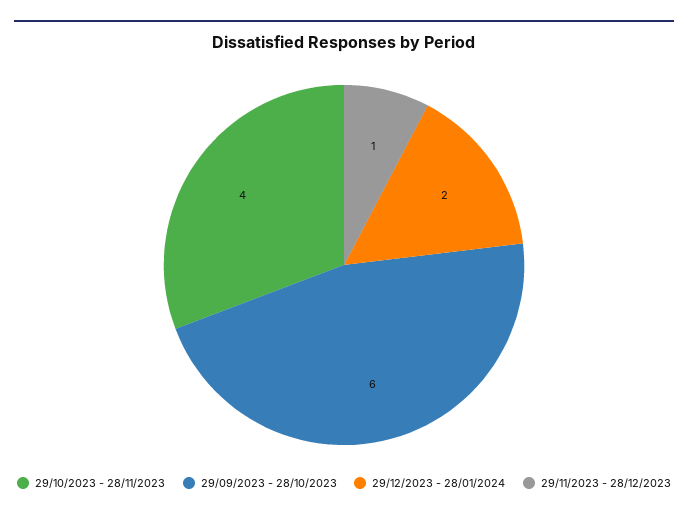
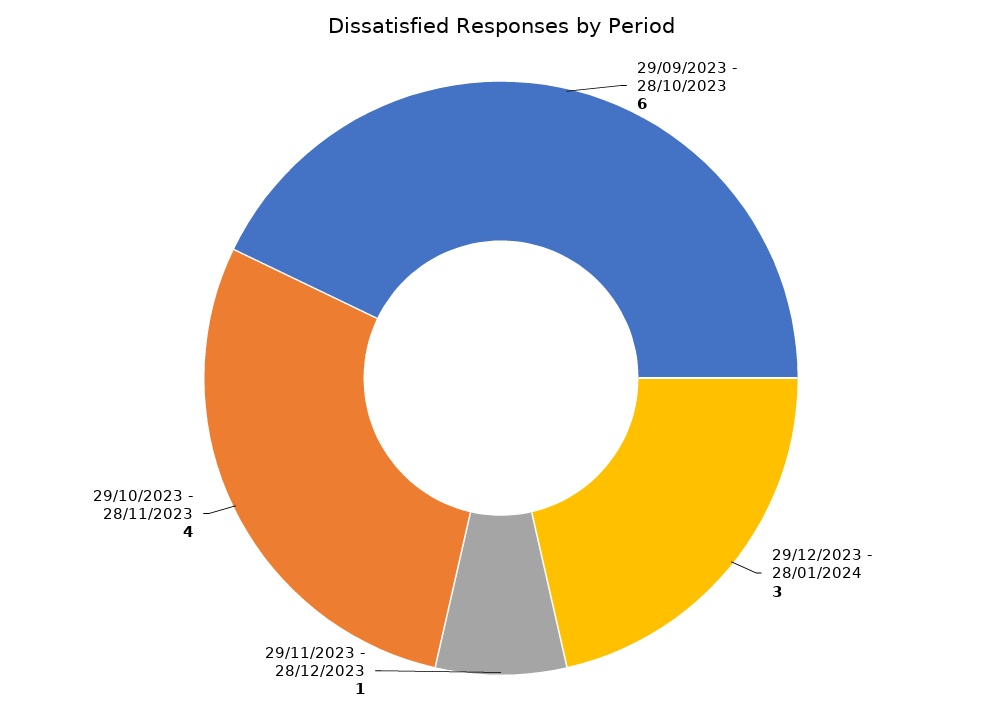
29/12/2023 - 28/01/2024: 2 -> 3

